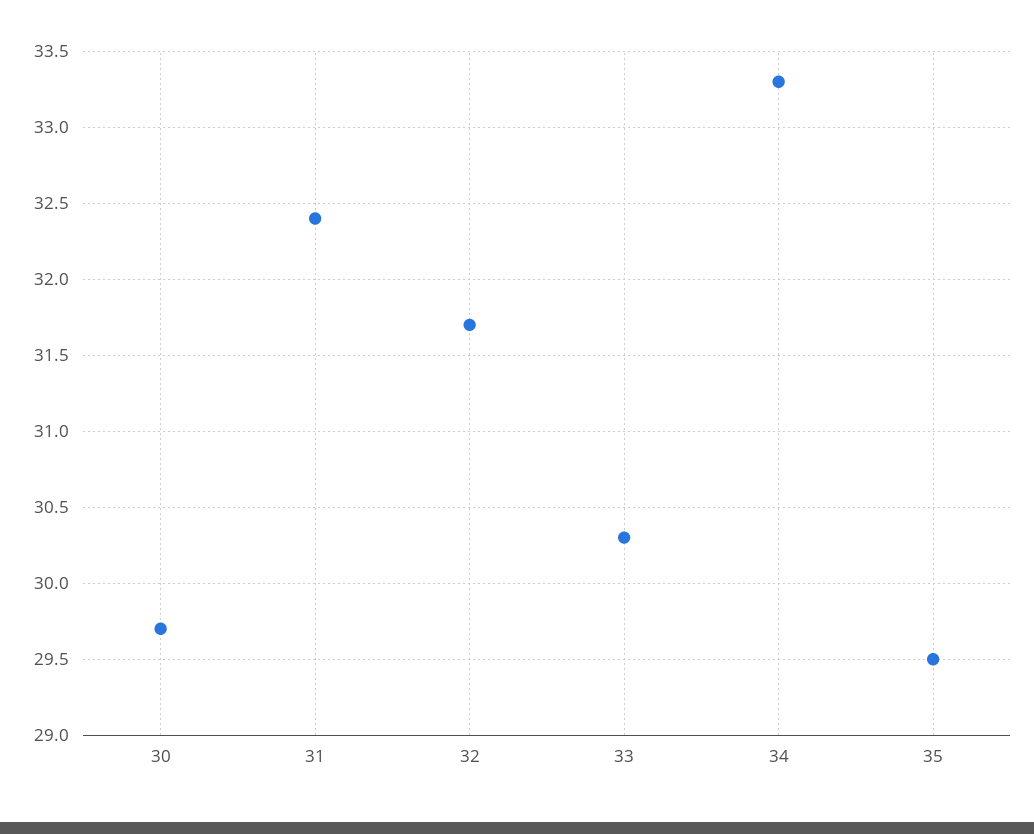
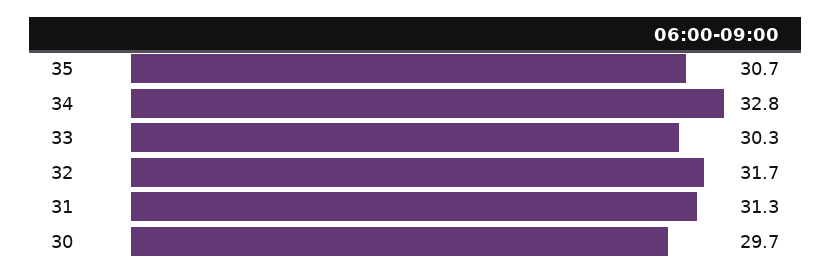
31: 32.4 -> 31.3
34: 33.3 -> 32.8
35: 29.5 -> 30.7

